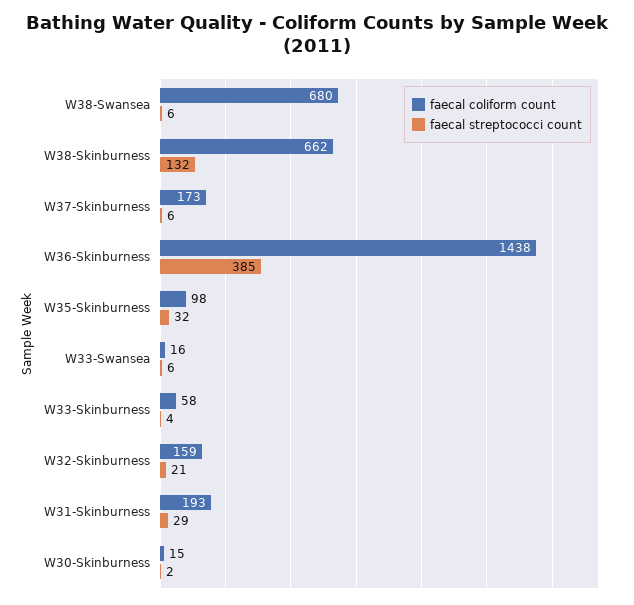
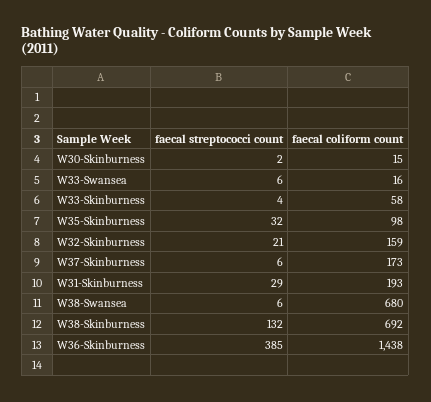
faecal coliform count, W38-Skinburness: 662 -> 692

